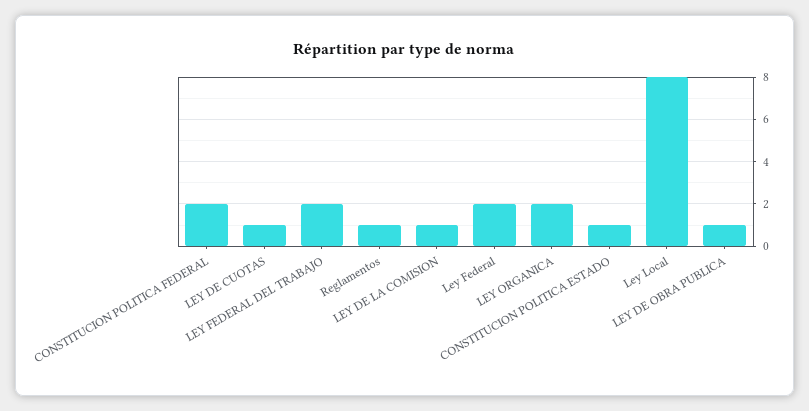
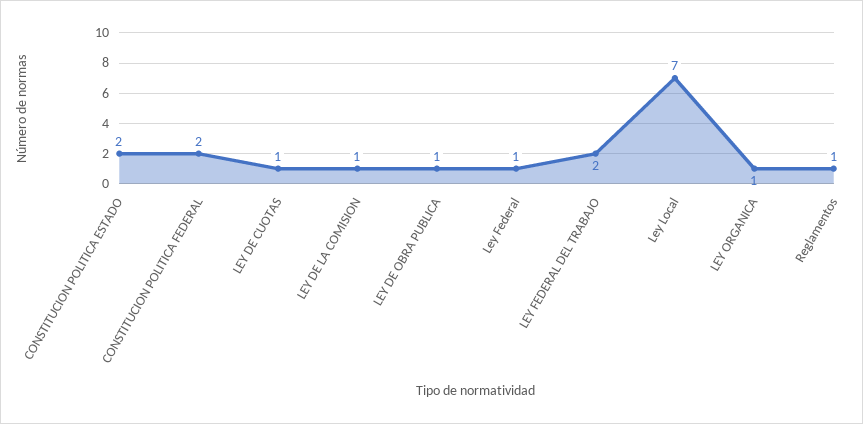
Ley Federal: 2 -> 1
LEY ORGANICA: 2 -> 1
CONSTITUCION POLITICA ESTADO: 1 -> 2
Ley Local: 8 -> 7

